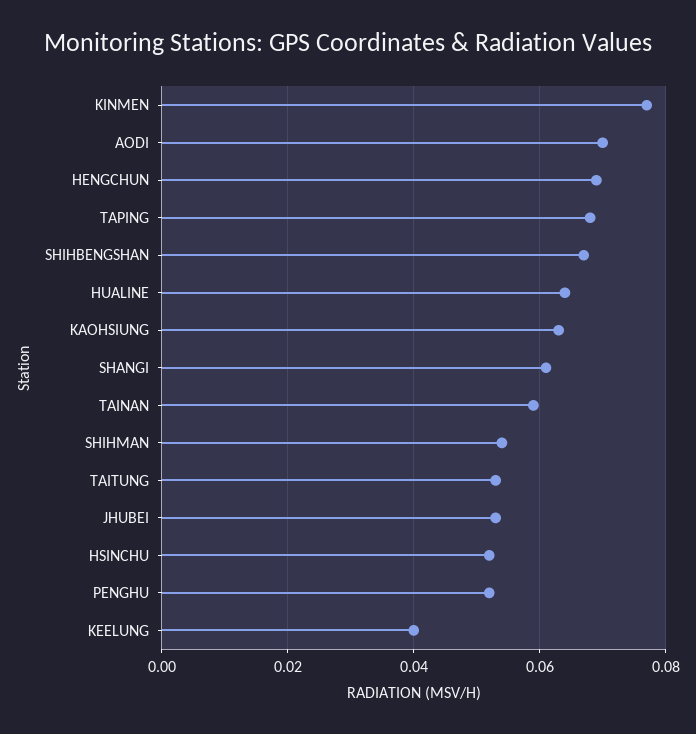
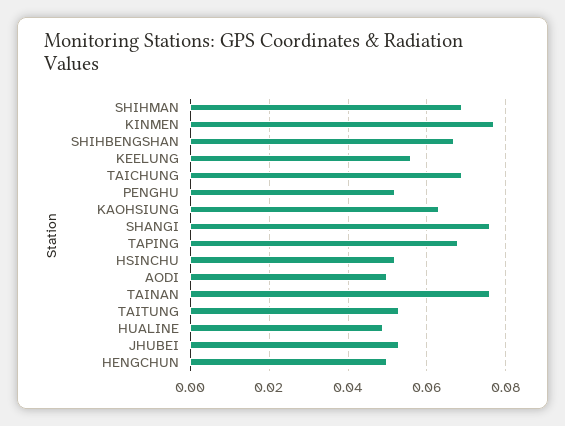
AODI: 0.07 -> 0.05
HENGCHUN: 0.07 -> 0.05
HUALINE: 0.065 -> 0.05
SHANGI: 0.06 -> 0.075
TAINAN: 0.06 -> 0.075
SHIHMAN: 0.055 -> 0.07
KEELUNG: 0.04 -> 0.055
TAICHUNG: none -> 0.07

